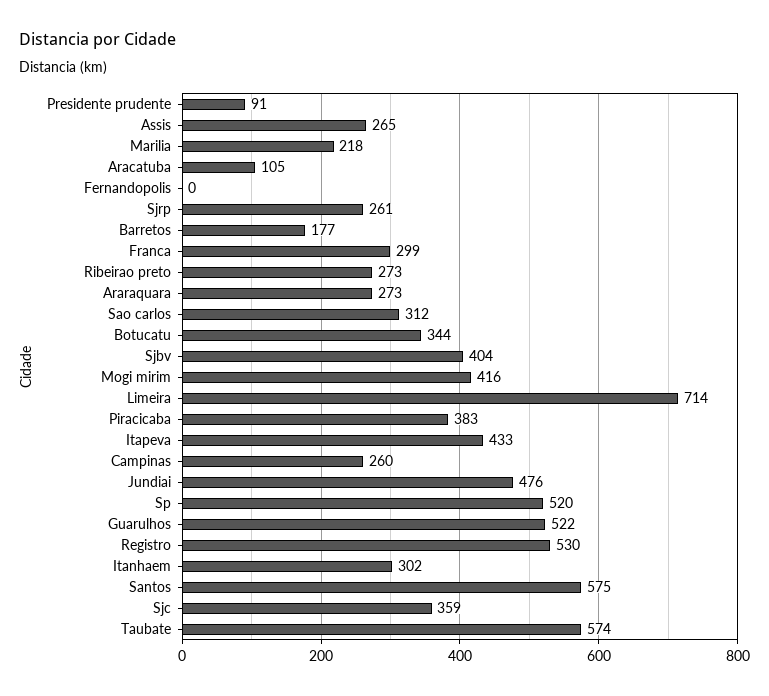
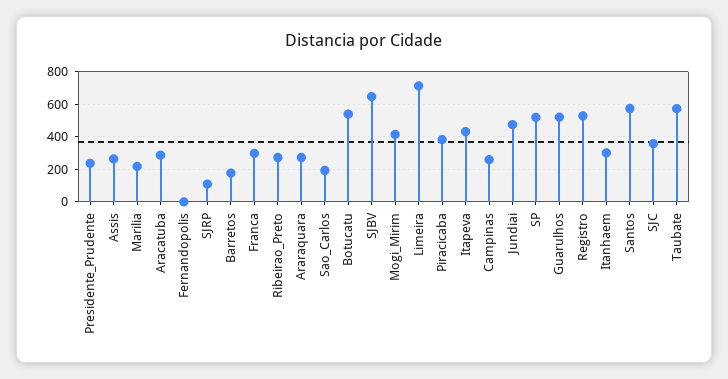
Presidente prudente: 91 -> 250
Aracatuba: 105 -> 300
Sjrp: 261 -> 100
Sao carlos: 312 -> 200
Botucatu: 344 -> 550
Sjbv: 404 -> 650

